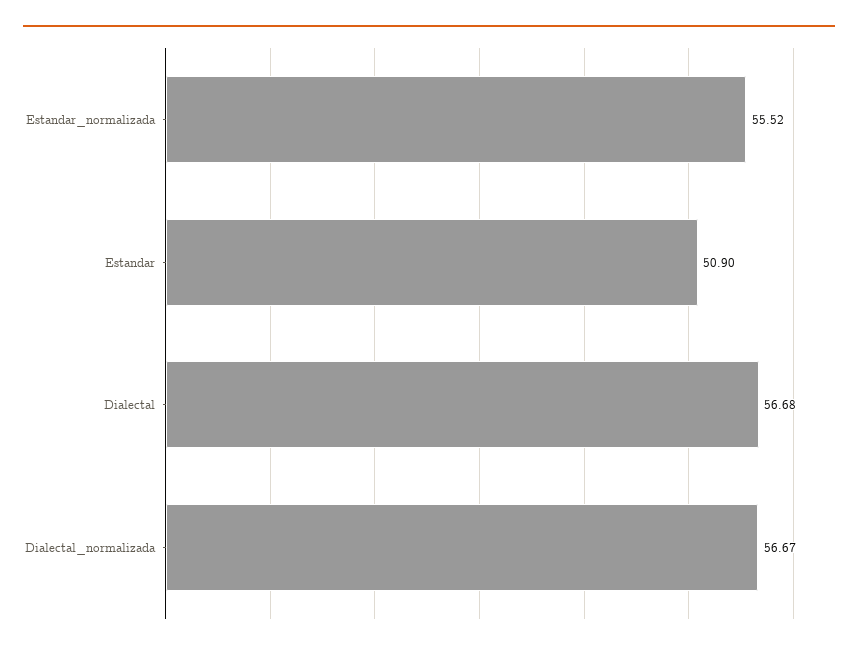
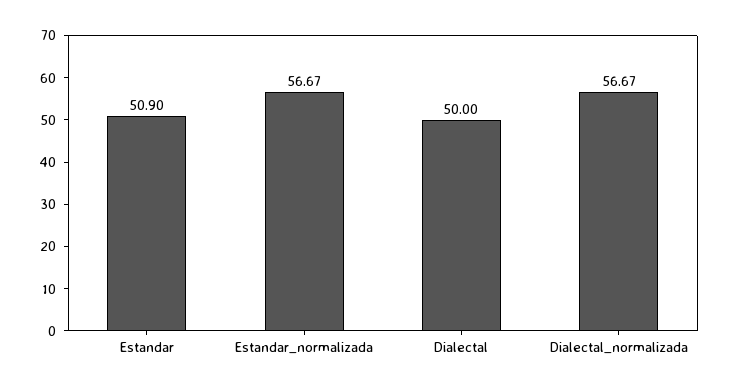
Estandar_normalizada: 55.52 -> 56.67
Dialectal: 56.68 -> 50

